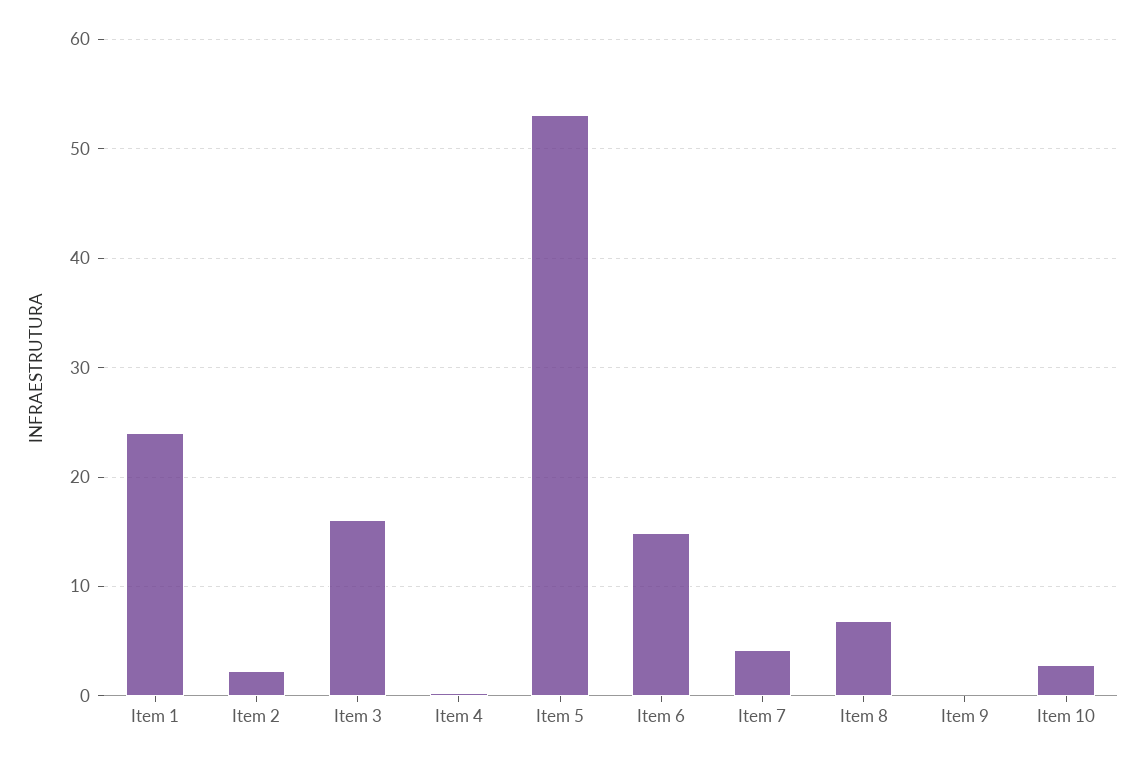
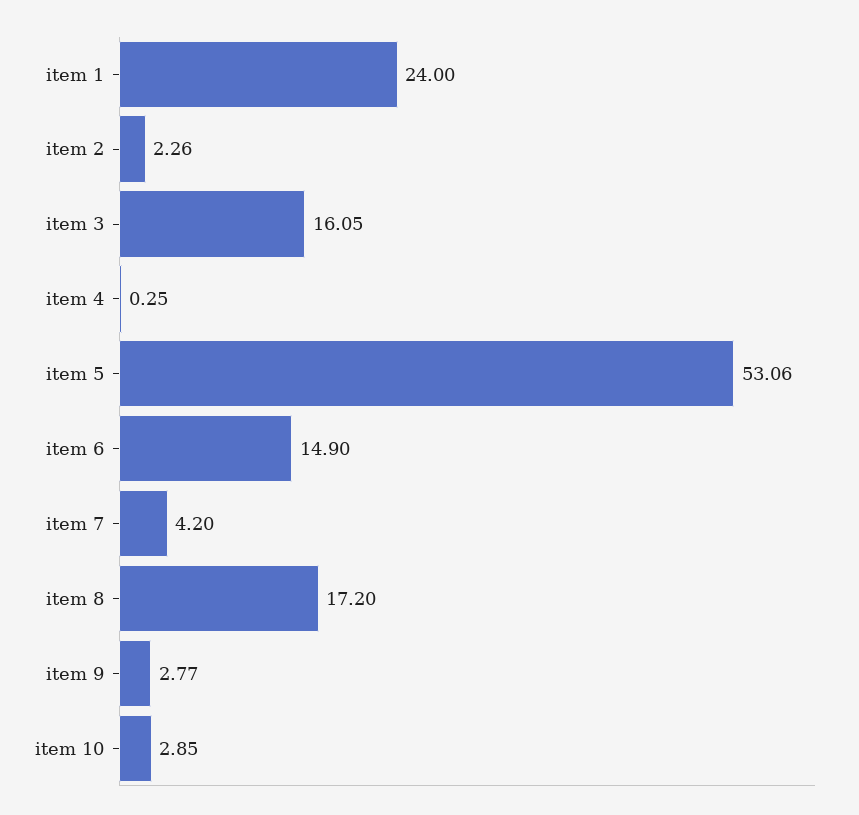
Item 8: 7 -> 17.2
Item 9: 0 -> 2.77

